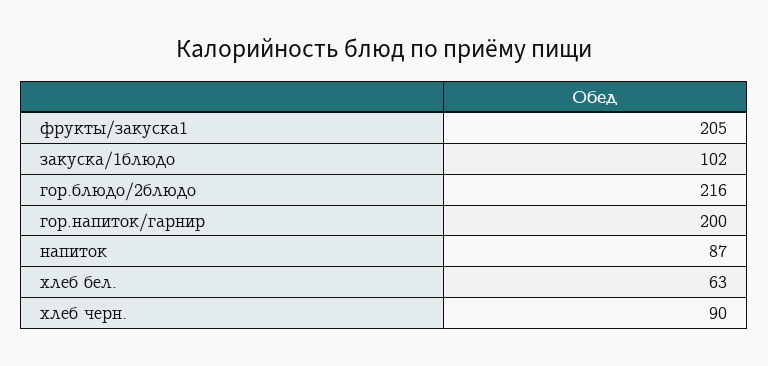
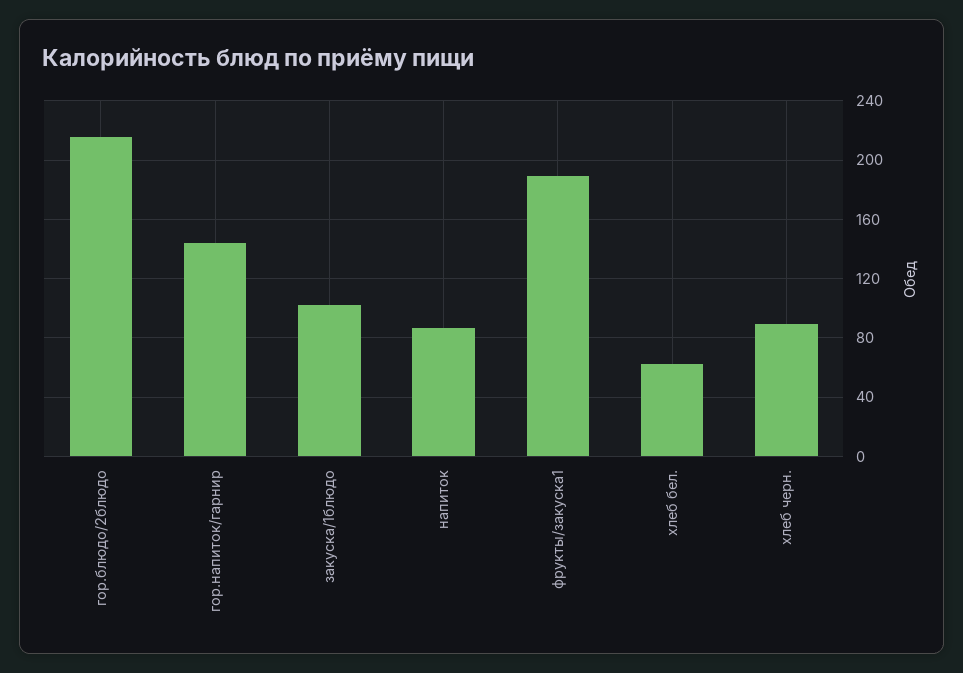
фрукты/закуска1: 205 -> 190
гор.напиток/гарнир: 200 -> 145

